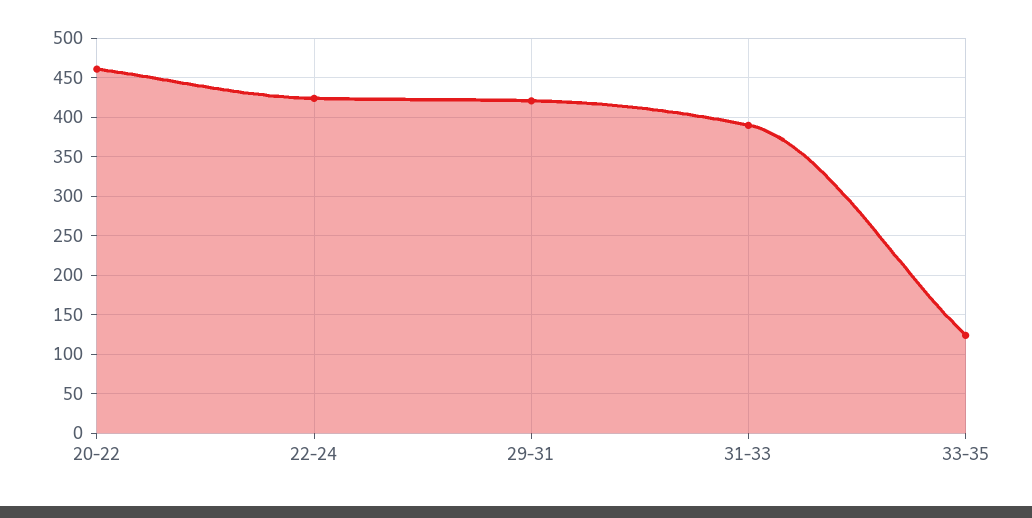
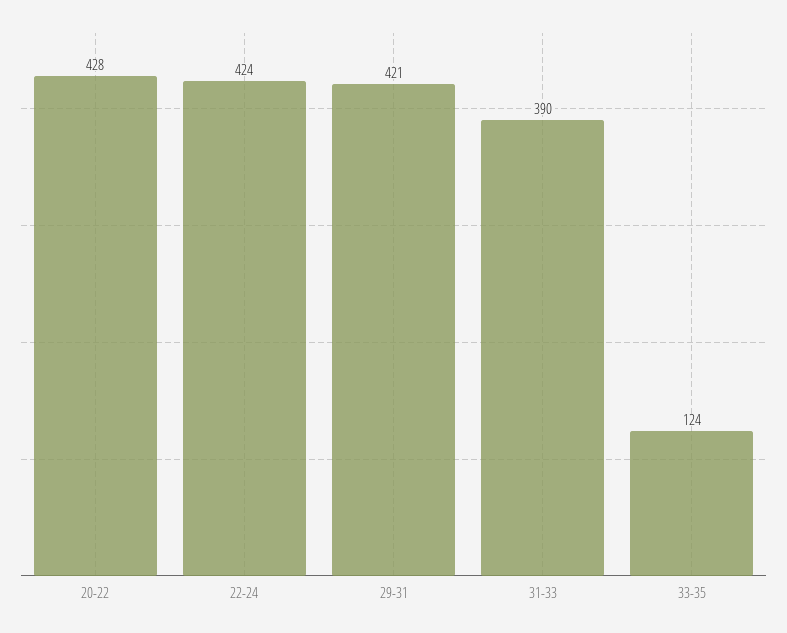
20-22: 460 -> 428

